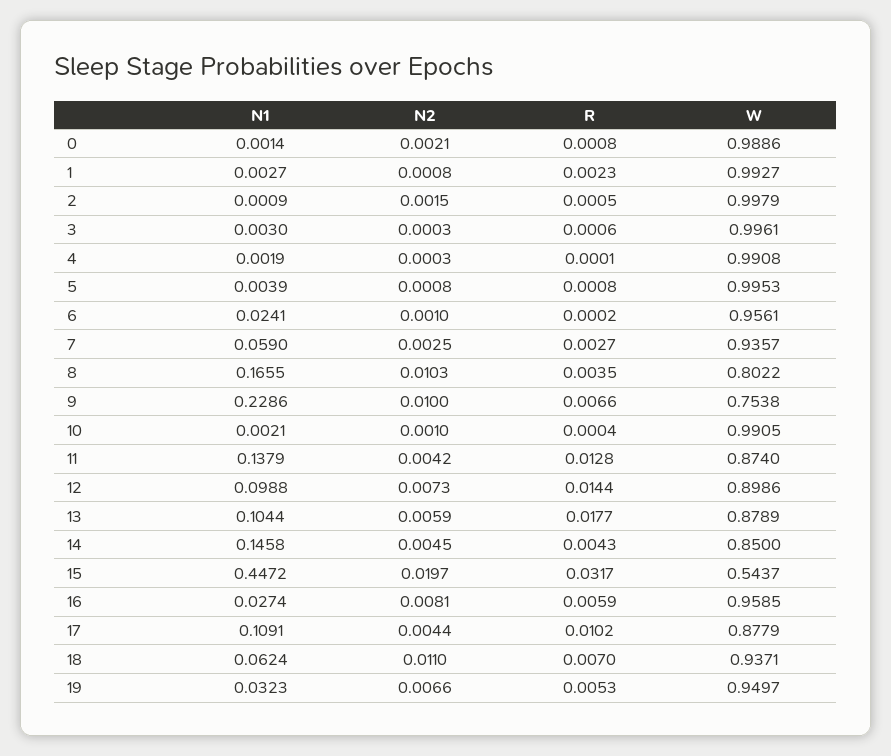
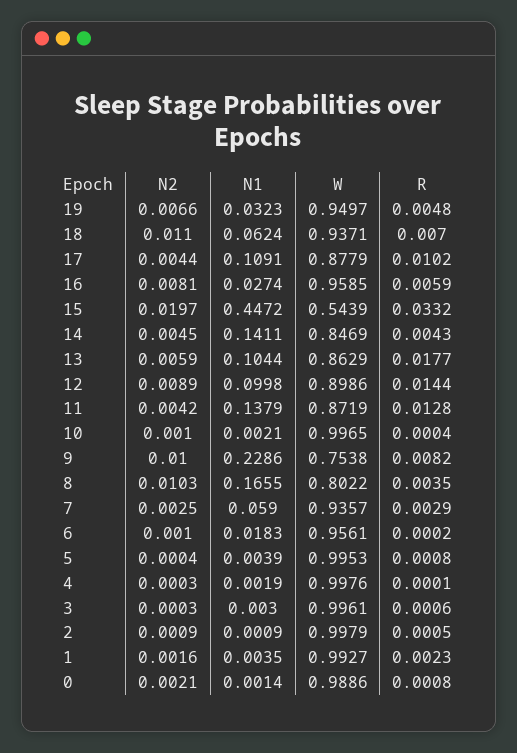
N1, 1: 0.0027 -> 0.0035
N2, 1: 0.0008 -> 0.0016
N2, 2: 0.0015 -> 0.0009
W, 4: 0.9908 -> 0.9976
N2, 5: 0.0008 -> 0.0004
N1, 6: 0.0241 -> 0.0183
R, 7: 0.0027 -> 0.0029
R, 9: 0.0066 -> 0.0082
W, 10: 0.9905 -> 0.9965
W, 11: 0.874 -> 0.8719
N1, 12: 0.0988 -> 0.0998
N2, 12: 0.0073 -> 0.0089
W, 13: 0.8789 -> 0.8629
N1, 14: 0.1458 -> 0.1411
W, 14: 0.85 -> 0.8469
R, 15: 0.0317 -> 0.0332
W, 15: 0.5437 -> 0.5439
R, 19: 0.0053 -> 0.0048

